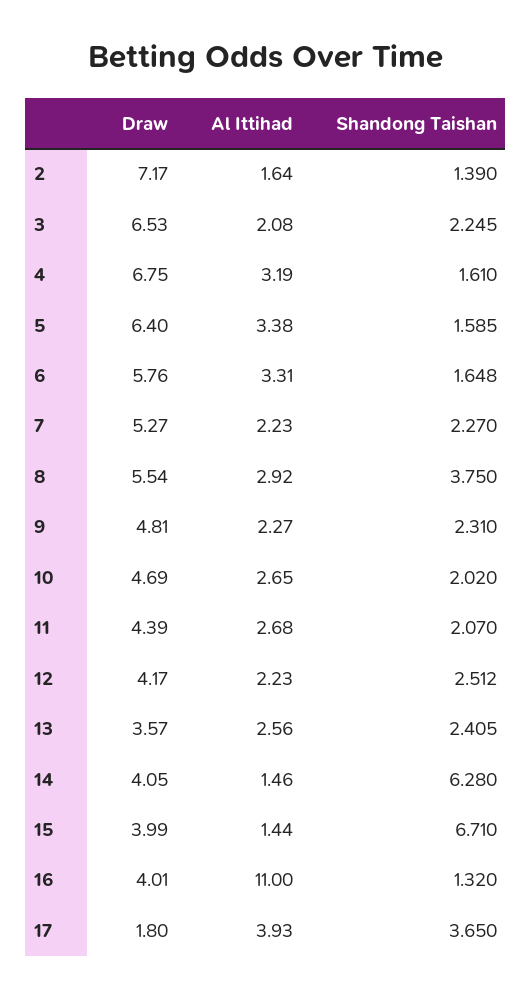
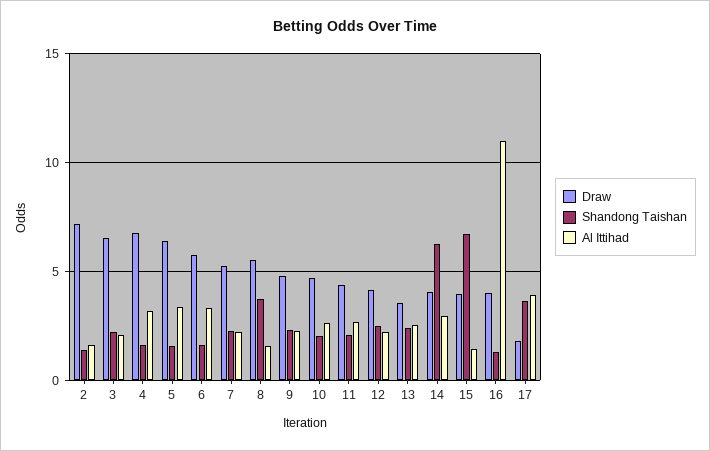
Al Ittihad, 8: 2.92 -> 1.5
Al Ittihad, 14: 1.46 -> 3

